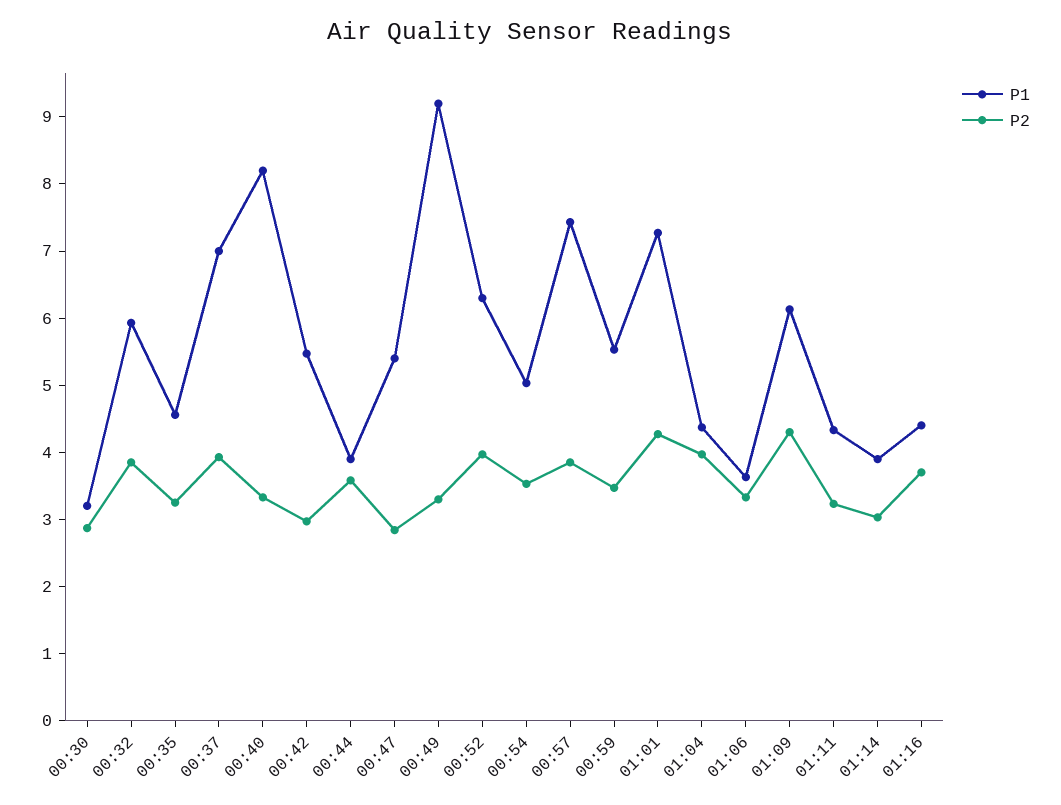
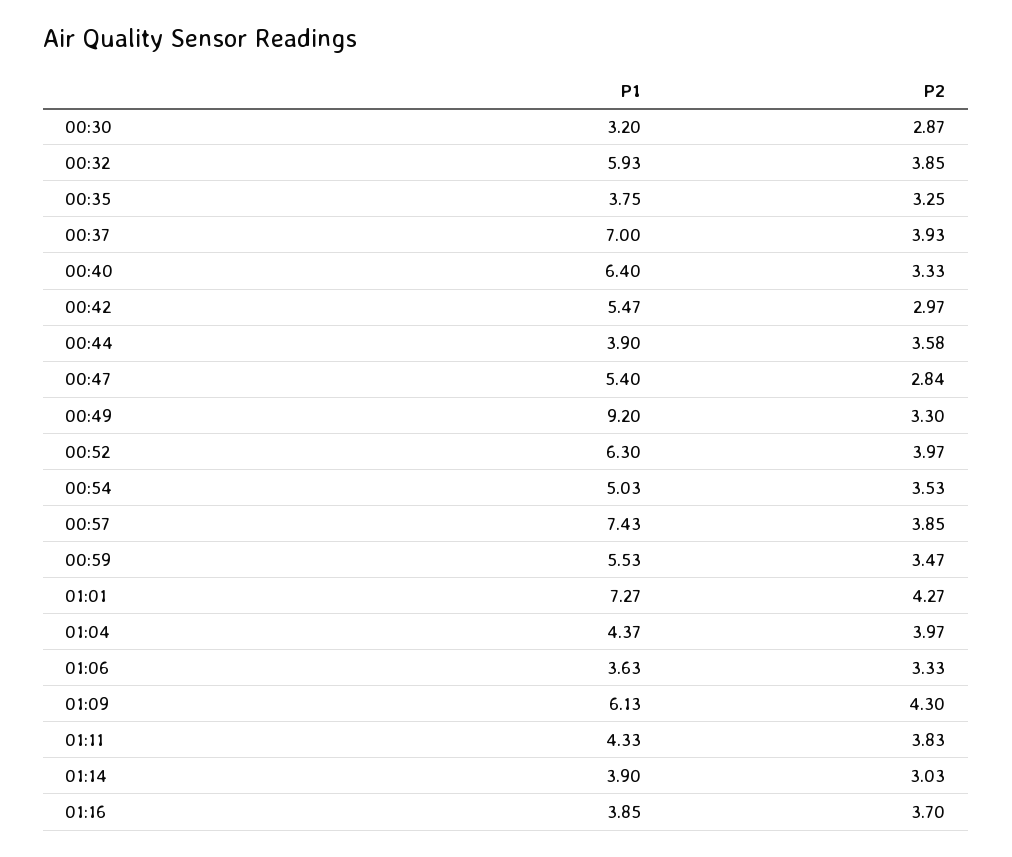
P1, 00:35: 4.6 -> 3.75
P1, 00:40: 8.2 -> 6.4
P2, 01:11: 3.2 -> 3.83
P1, 01:16: 4.4 -> 3.85

